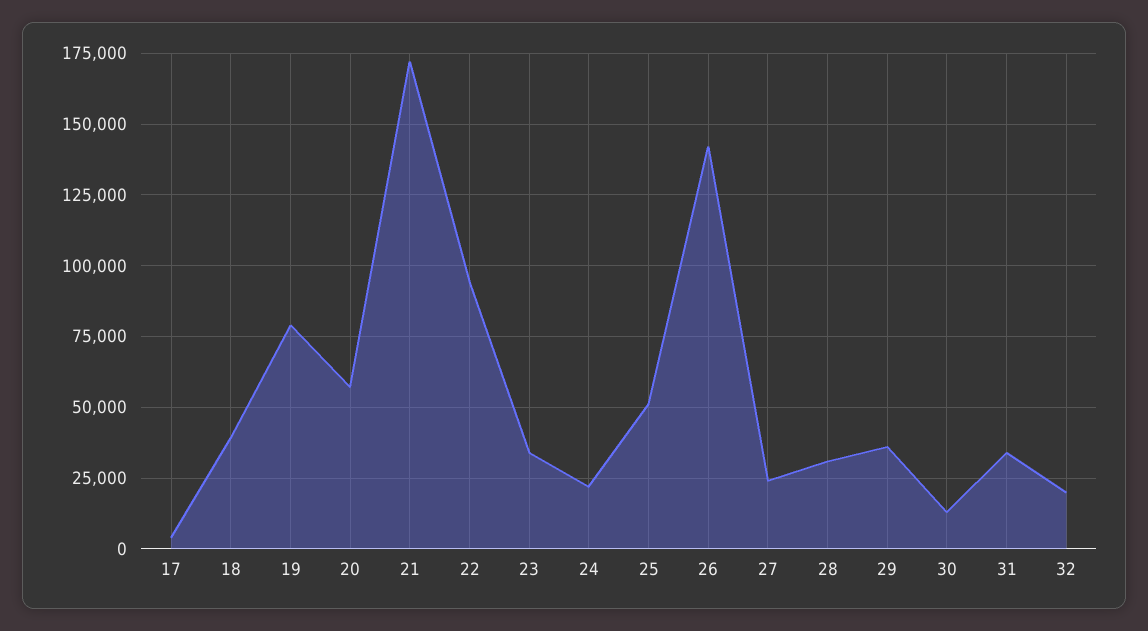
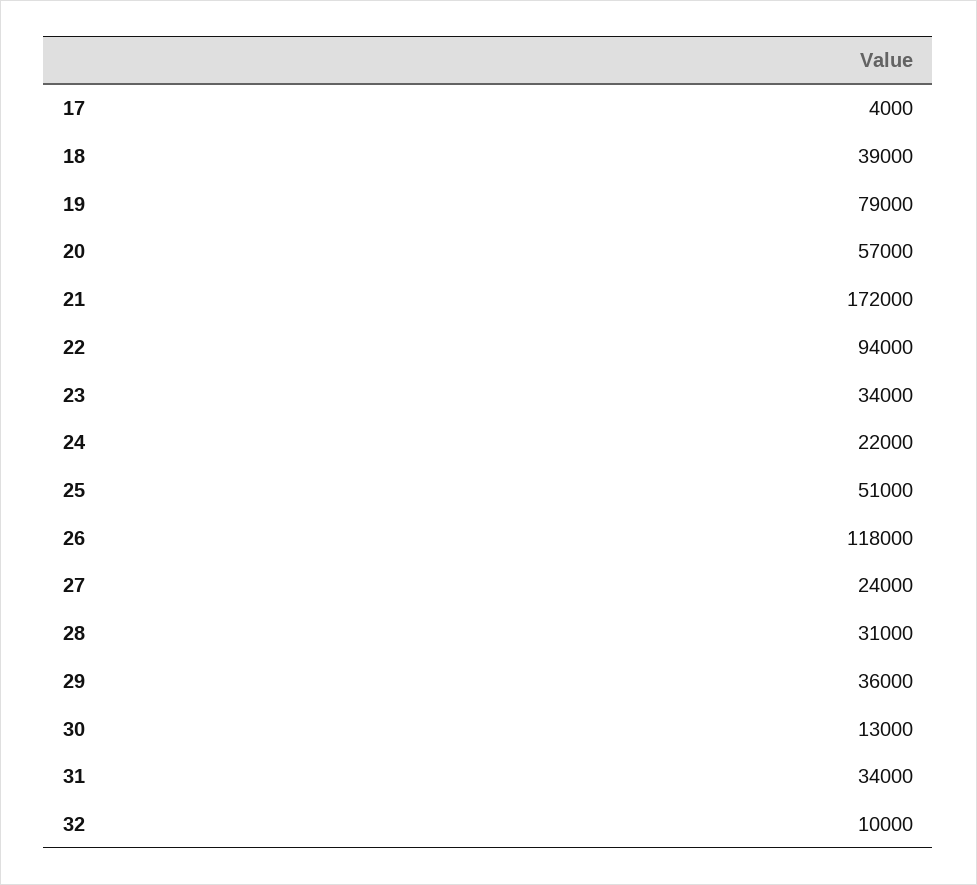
26: 142500 -> 118000
32: 20000 -> 10000

